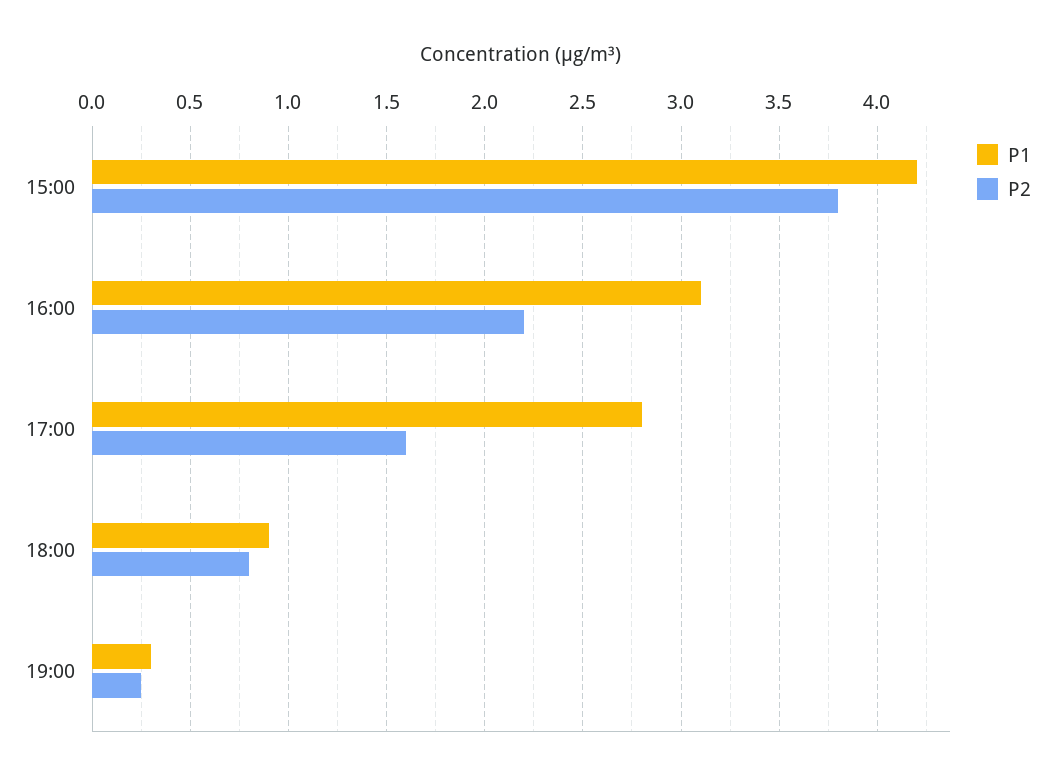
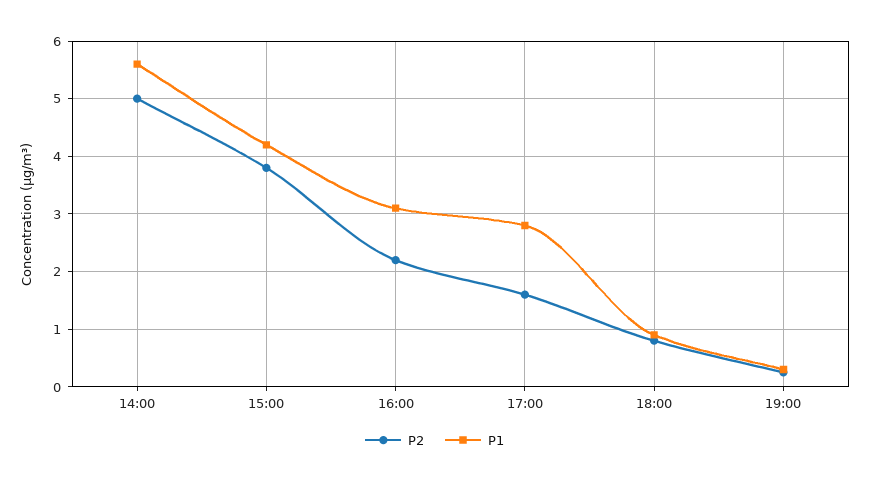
P2, 14:00: none -> 5
P1, 14:00: none -> 5.6

